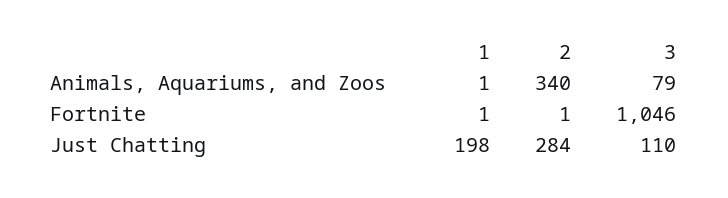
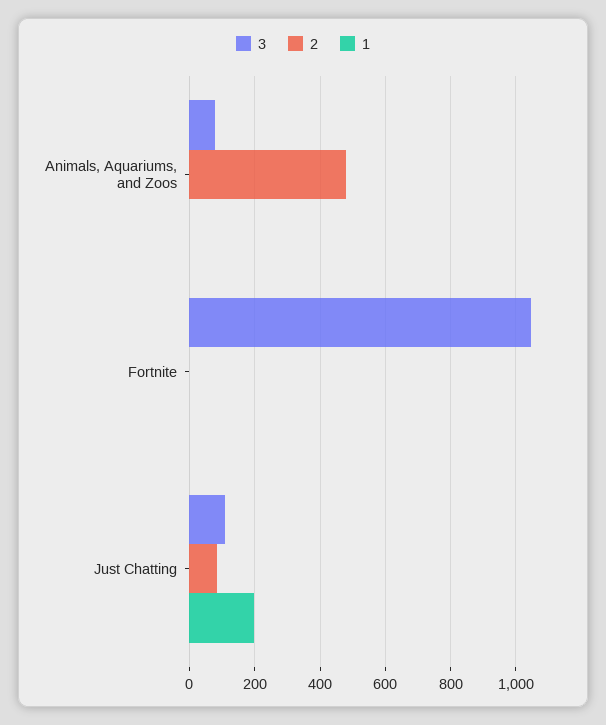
2, Animals, Aquariums, and Zoos: 340 -> 480
2, Just Chatting: 284 -> 80

